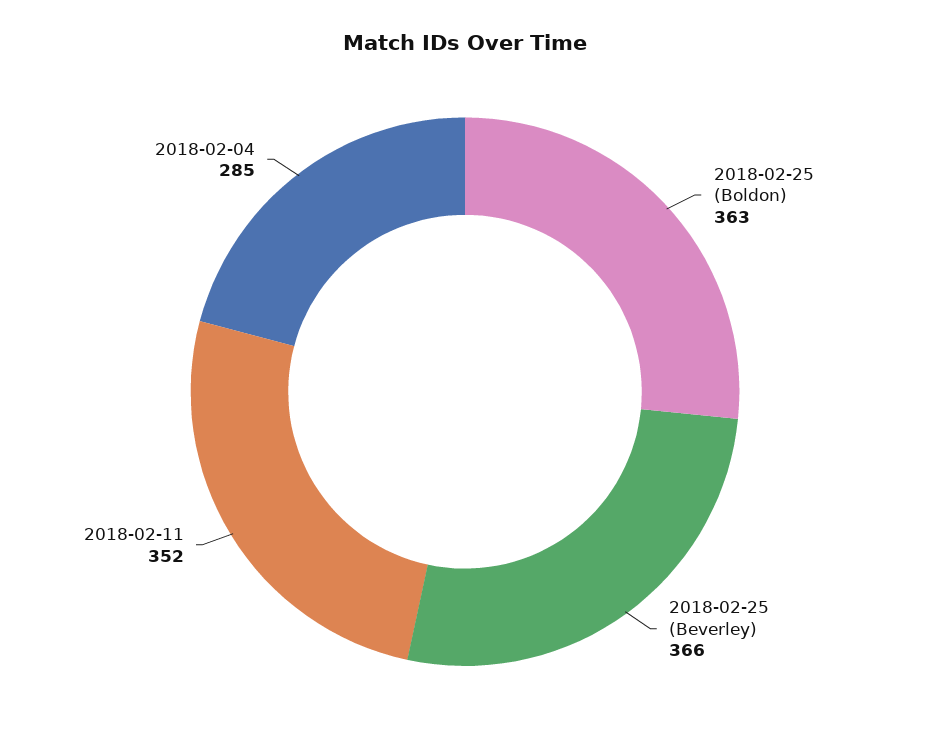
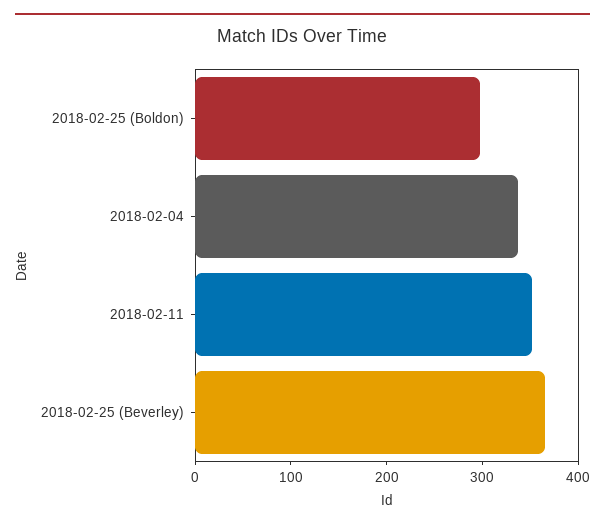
2018-02-25 (Boldon): 363 -> 300
2018-02-04: 285 -> 340

